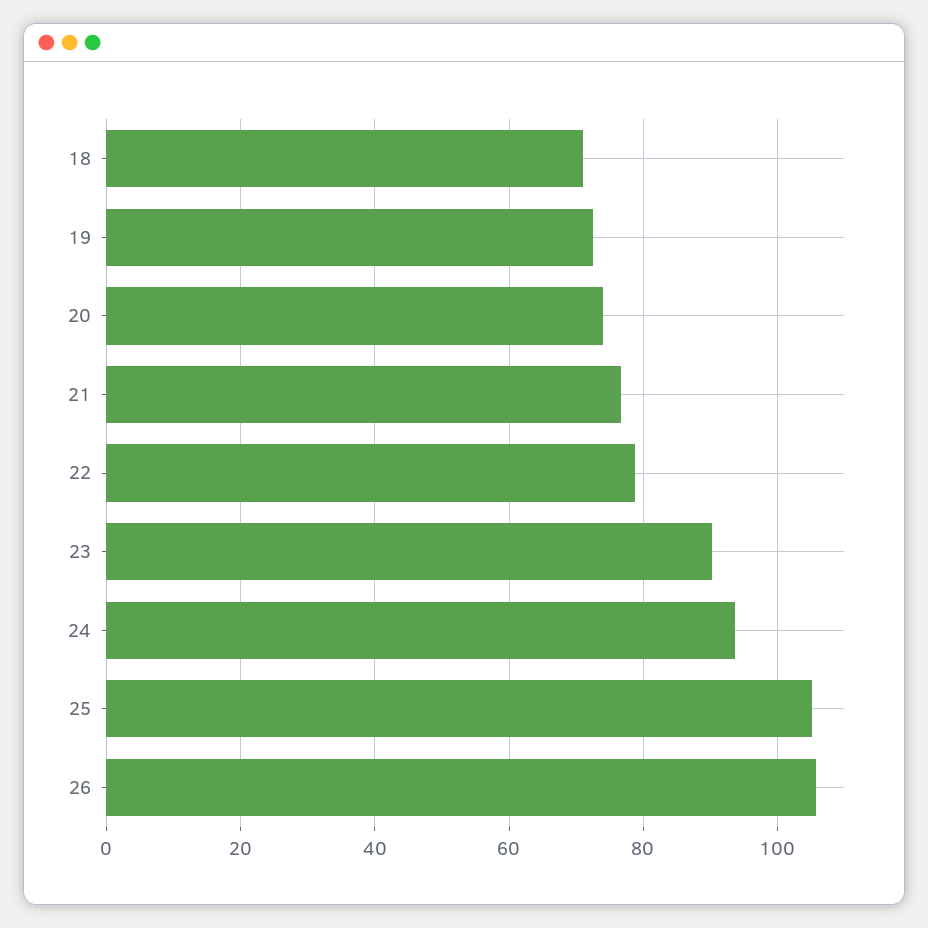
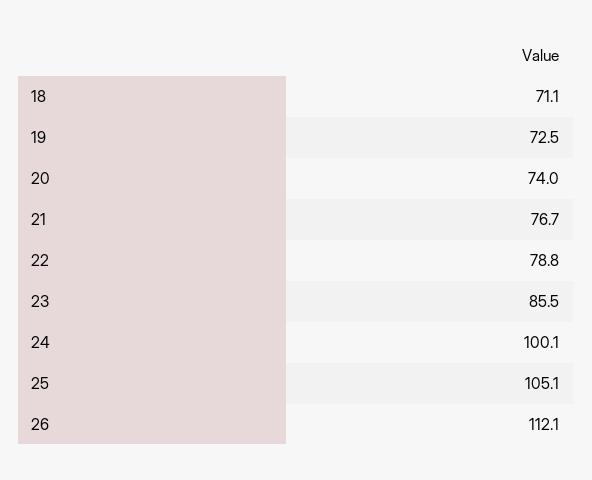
23: 90 -> 85.5
24: 94 -> 100.1
26: 106 -> 112.1

